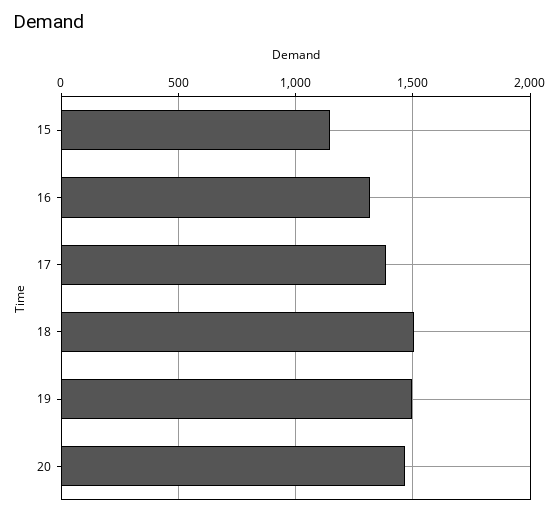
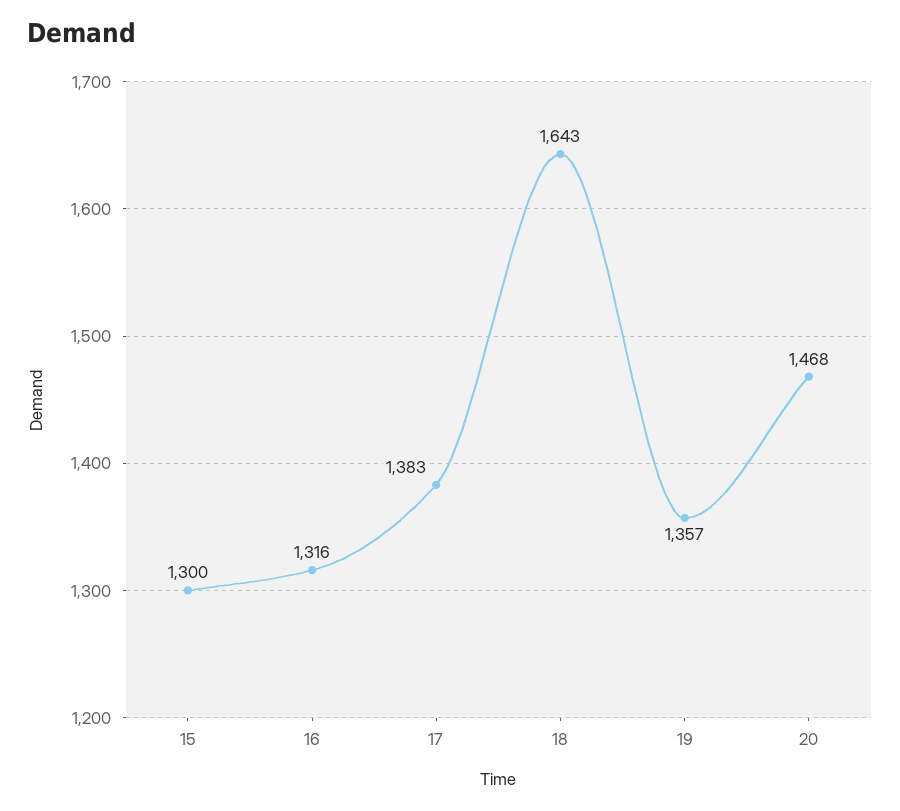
15: 1150 -> 1300
18: 1500 -> 1643
19: 1500 -> 1357

